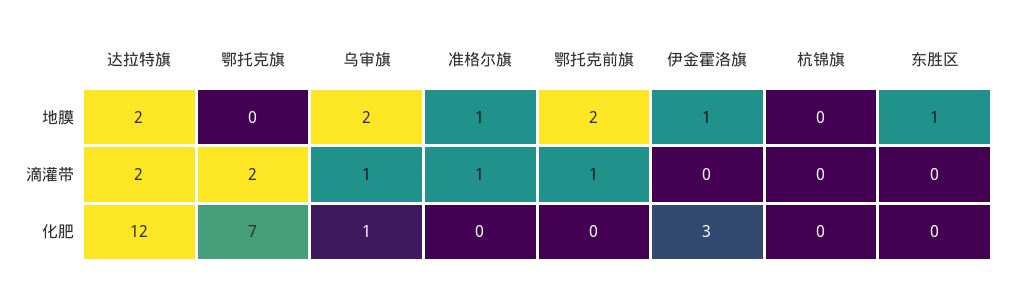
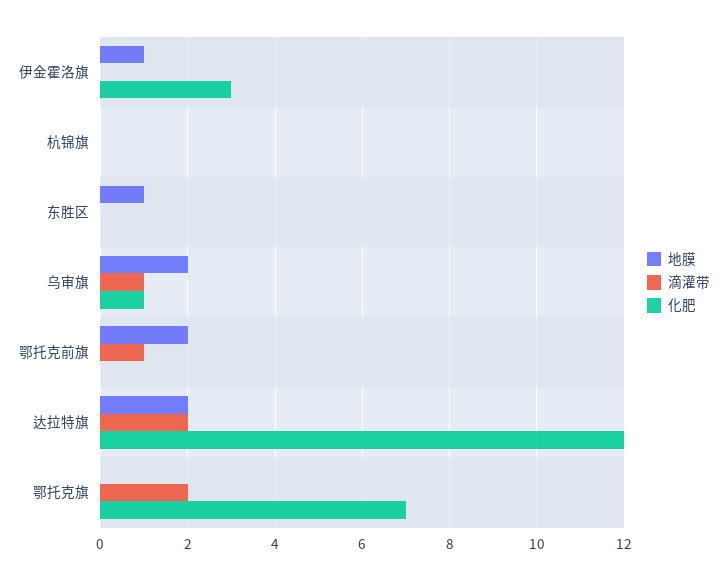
地膜, 准格尔旗: 1 -> none
滴灌带, 准格尔旗: 1 -> none
化肥, 准格尔旗: 0 -> none

